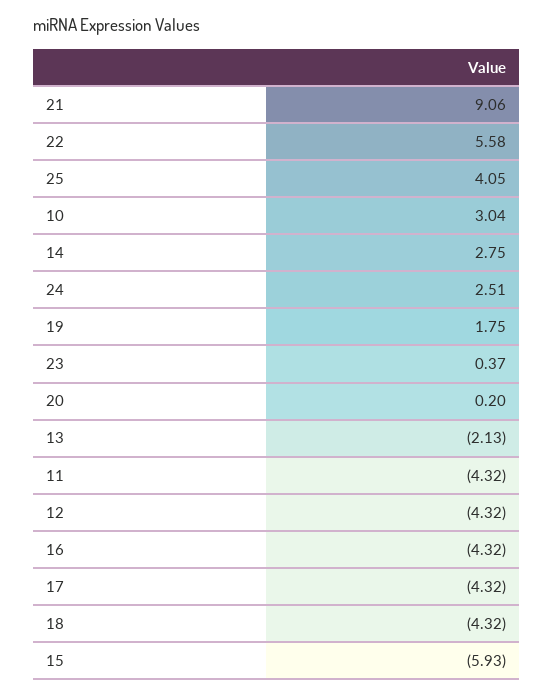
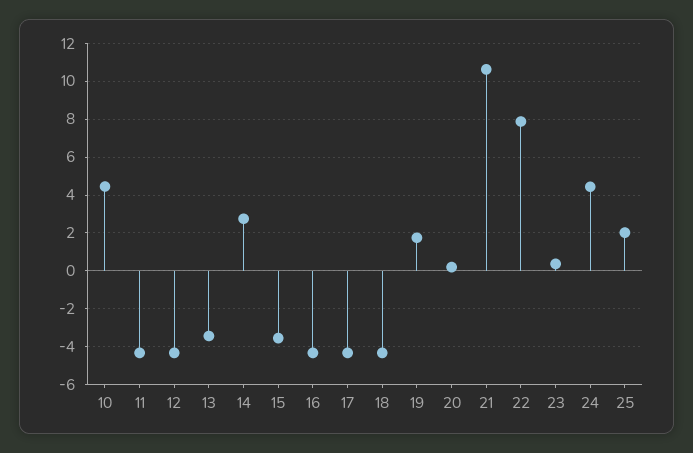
21: 9.06 -> 10.5
22: 5.58 -> 8
25: 4.05 -> 2
10: 3.04 -> 4.5
24: 2.51 -> 4.5
13: -2.13 -> -3.5
15: -5.93 -> -3.5

